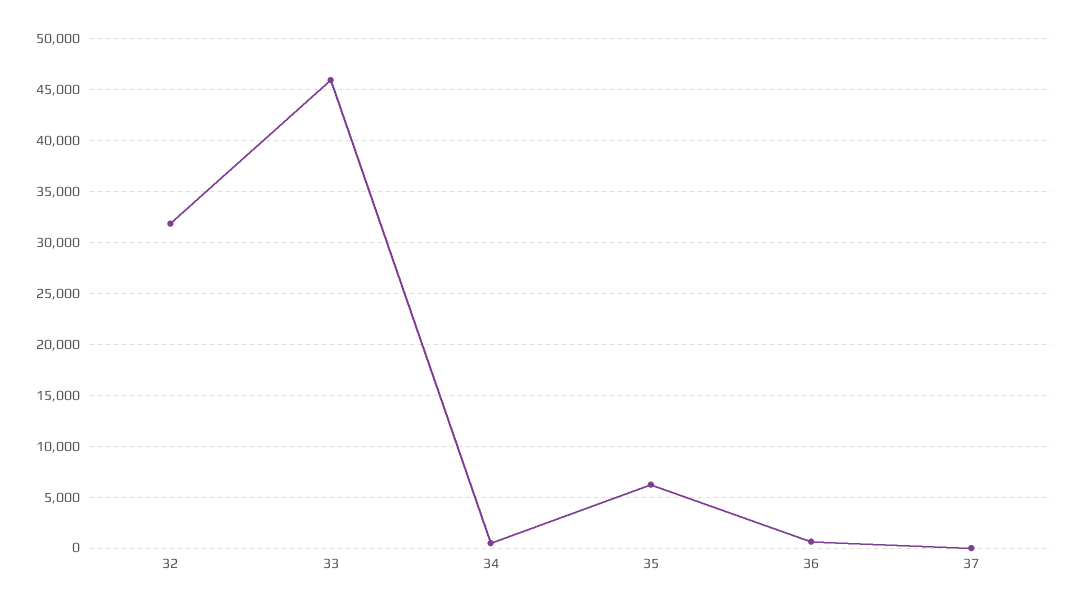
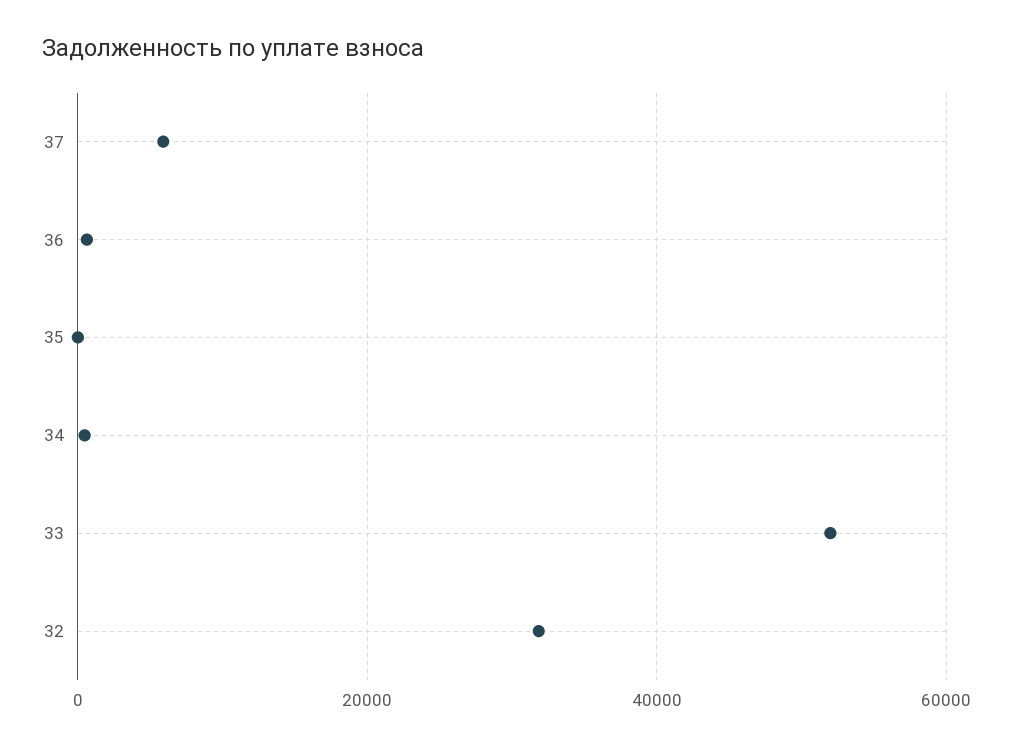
33: 46000 -> 52000
35: 6000 -> 0
37: 0 -> 6000

